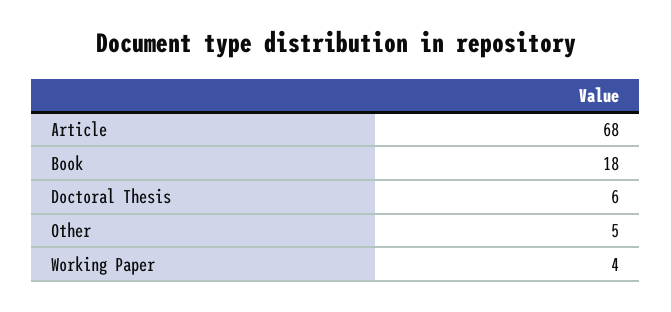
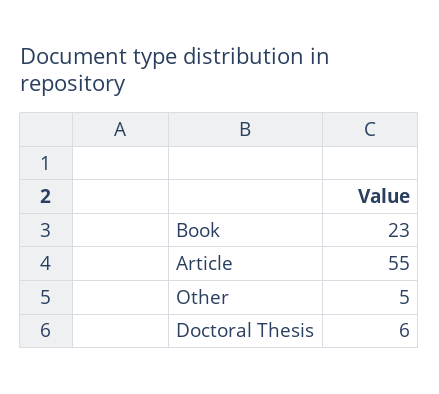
Article: 68 -> 55
Book: 18 -> 23
Working Paper: 4 -> none

